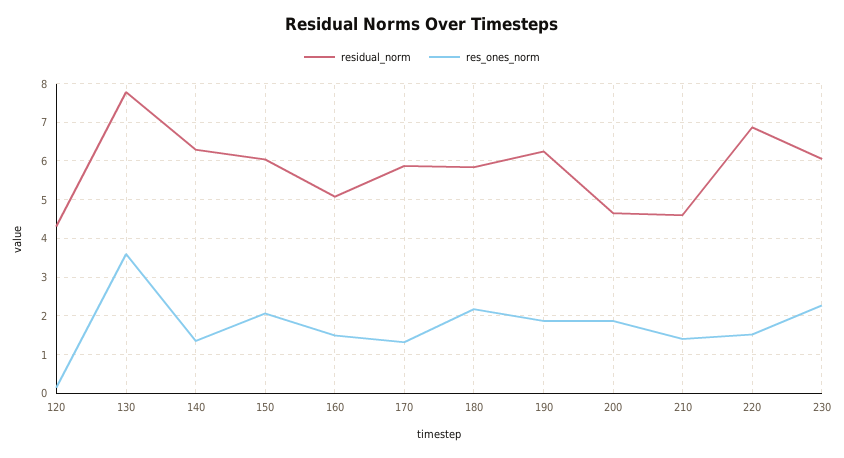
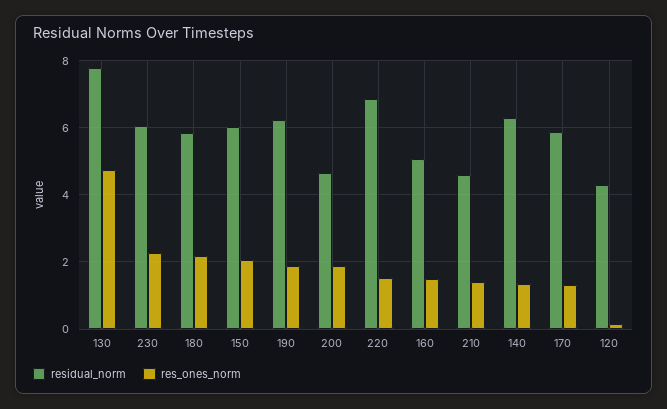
res_ones_norm, 130: 3.6 -> 4.8

